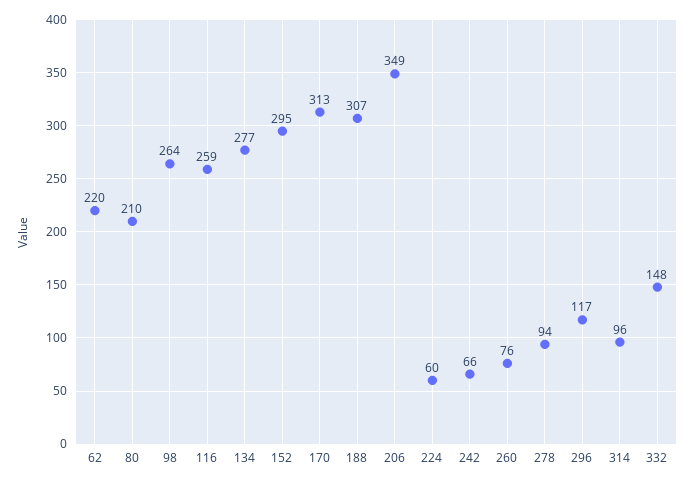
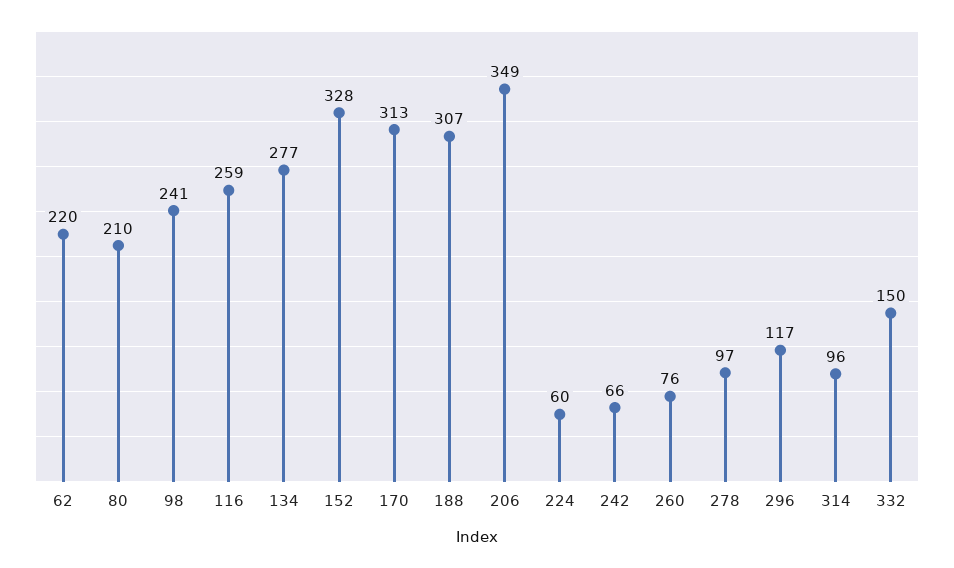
98: 264 -> 241
152: 295 -> 328
278: 94 -> 97
332: 148 -> 150

